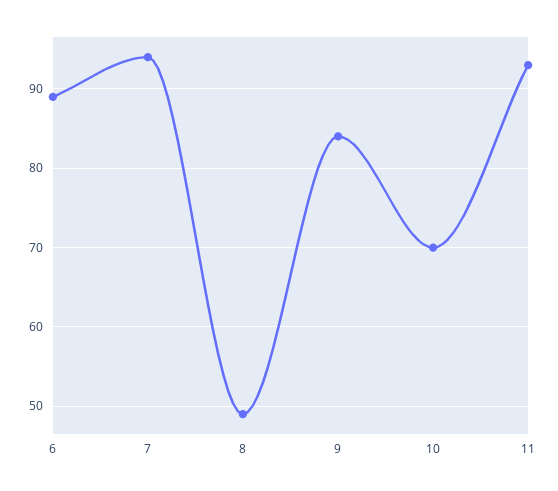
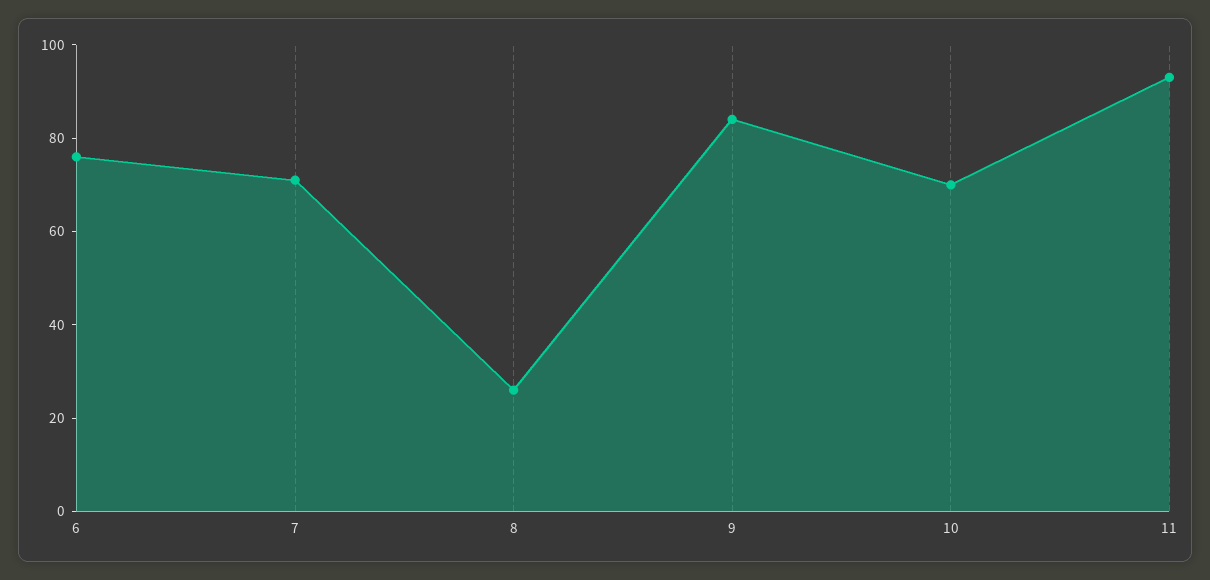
6: 89 -> 75
7: 94 -> 70
8: 49 -> 25

